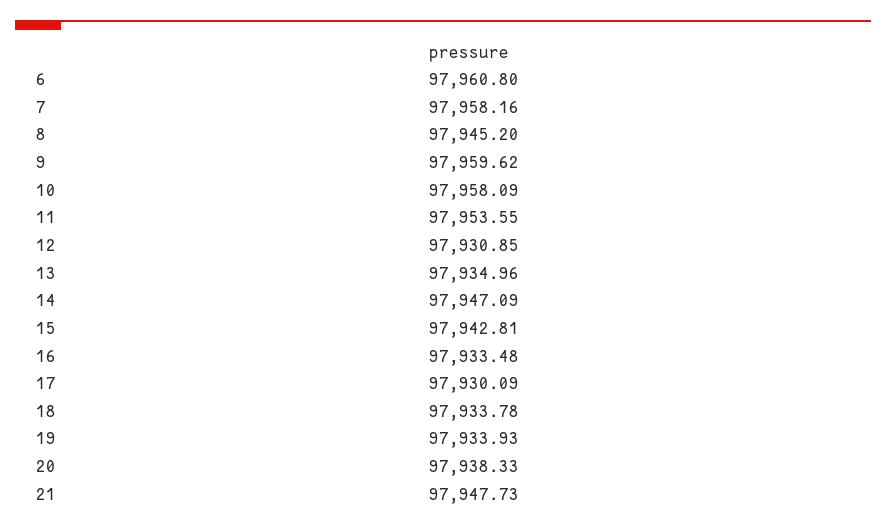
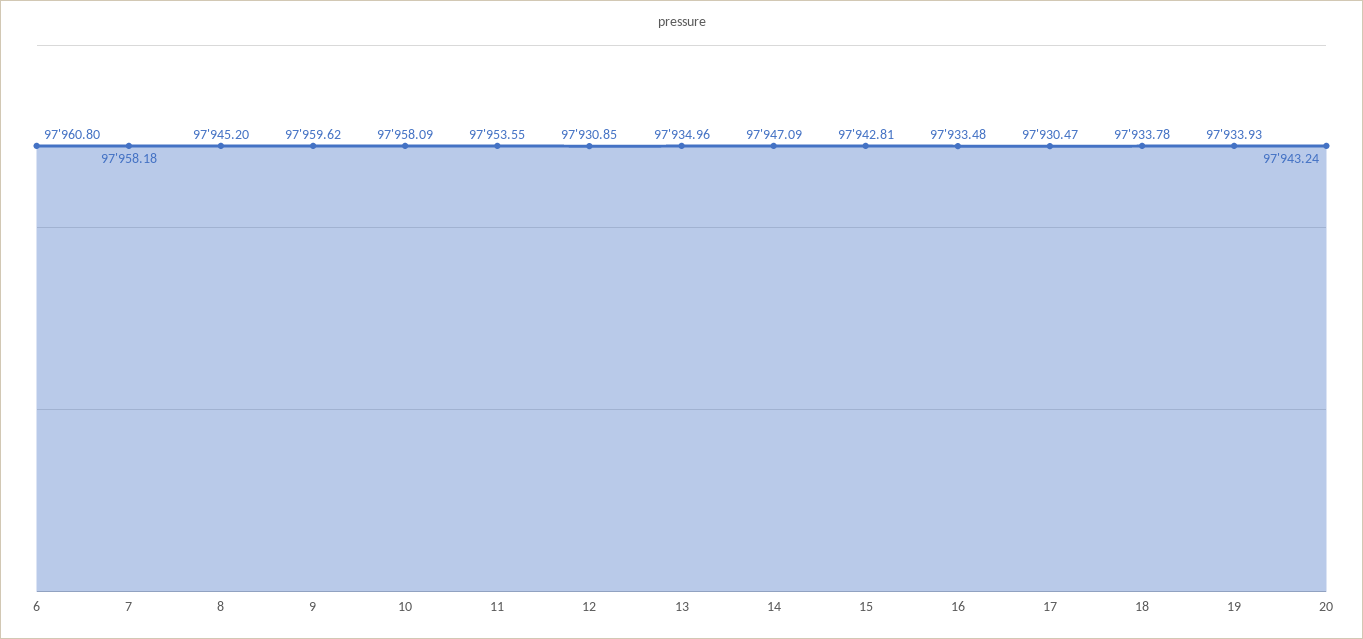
7: 97958.16 -> 97958.18
17: 97930.09 -> 97930.47
20: 97938.33 -> 97943.24
21: 97947.73 -> none

